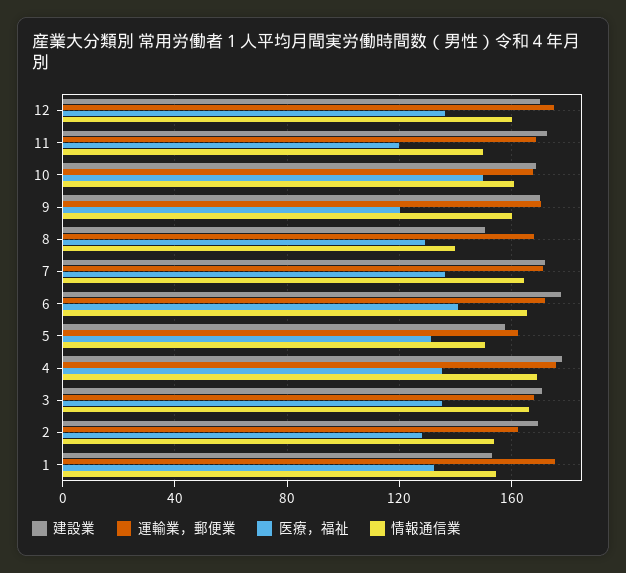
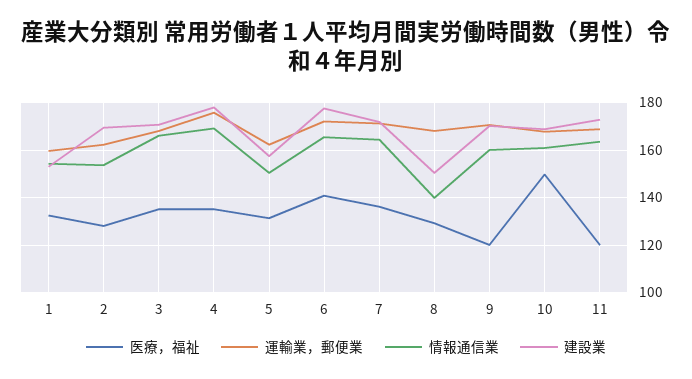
建設業, 12: 170 -> none
運輸業，郵便業, 12: 175 -> none
医療，福祉, 12: 135 -> none
情報通信業, 12: 160 -> none
情報通信業, 11: 150 -> 165
運輸業，郵便業, 1: 175 -> 160

